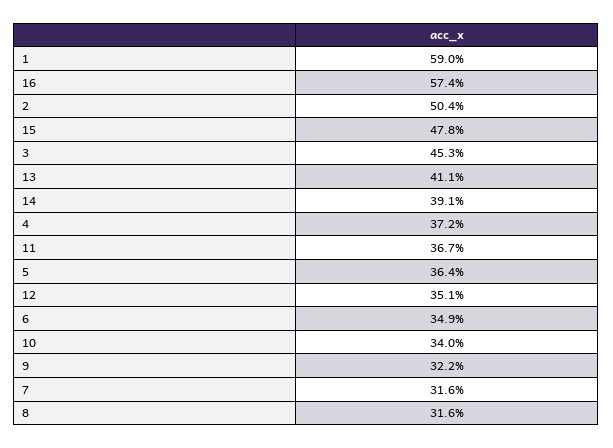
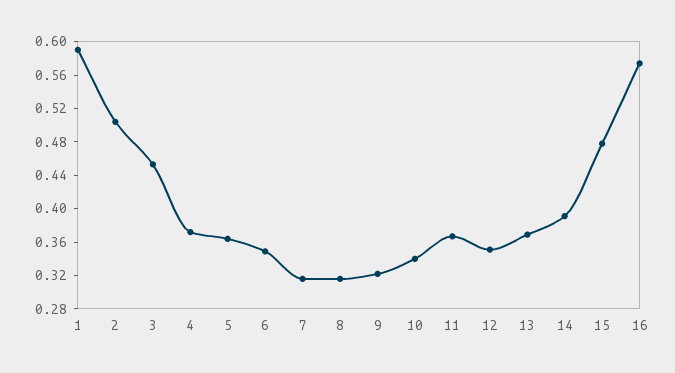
13: 0.411 -> 0.37

